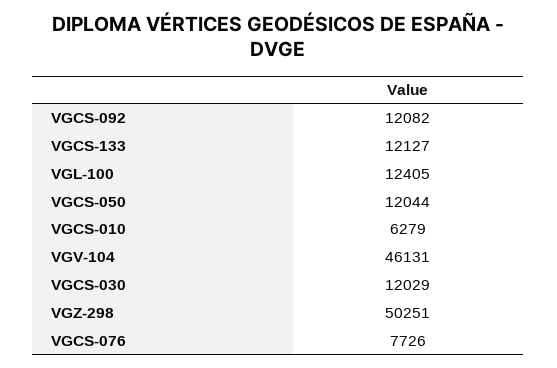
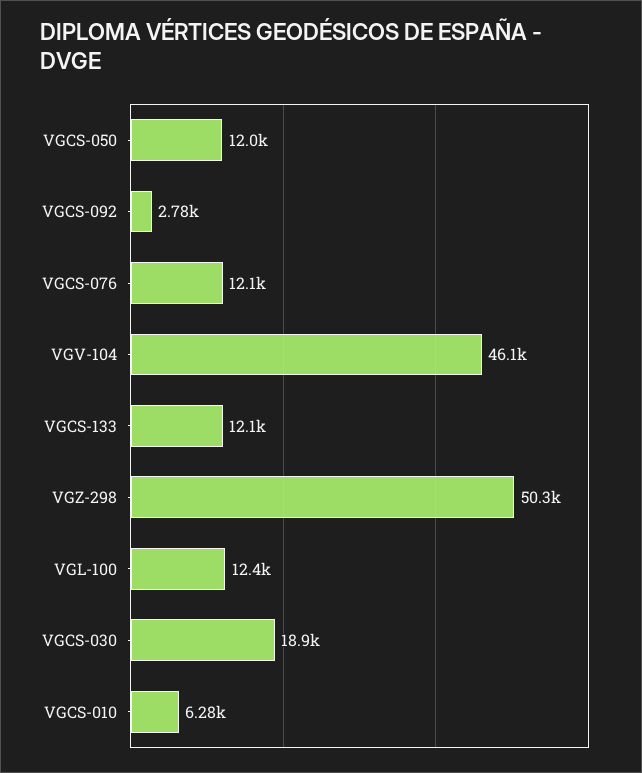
VGCS-092: 12082 -> 2780
VGCS-030: 12029 -> 18900
VGCS-076: 7726 -> 12100

